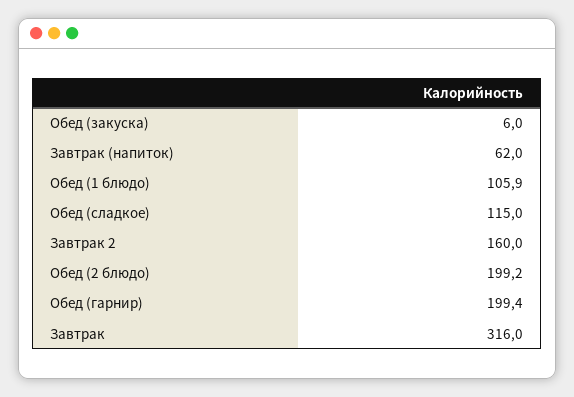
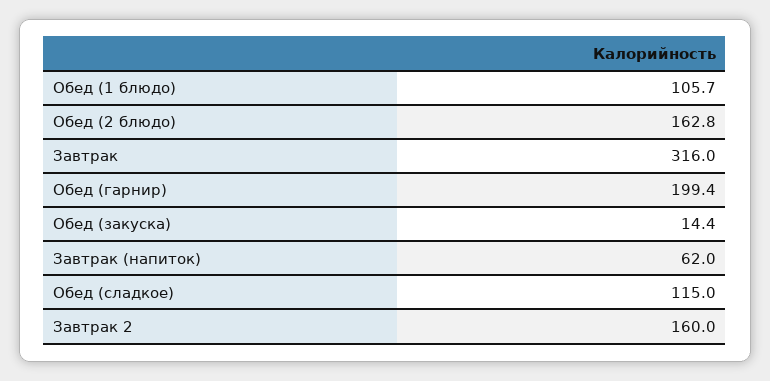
Обед (закуска): 6 -> 14.4
Обед (1 блюдо): 105.9 -> 105.7
Обед (2 блюдо): 199.2 -> 162.8

